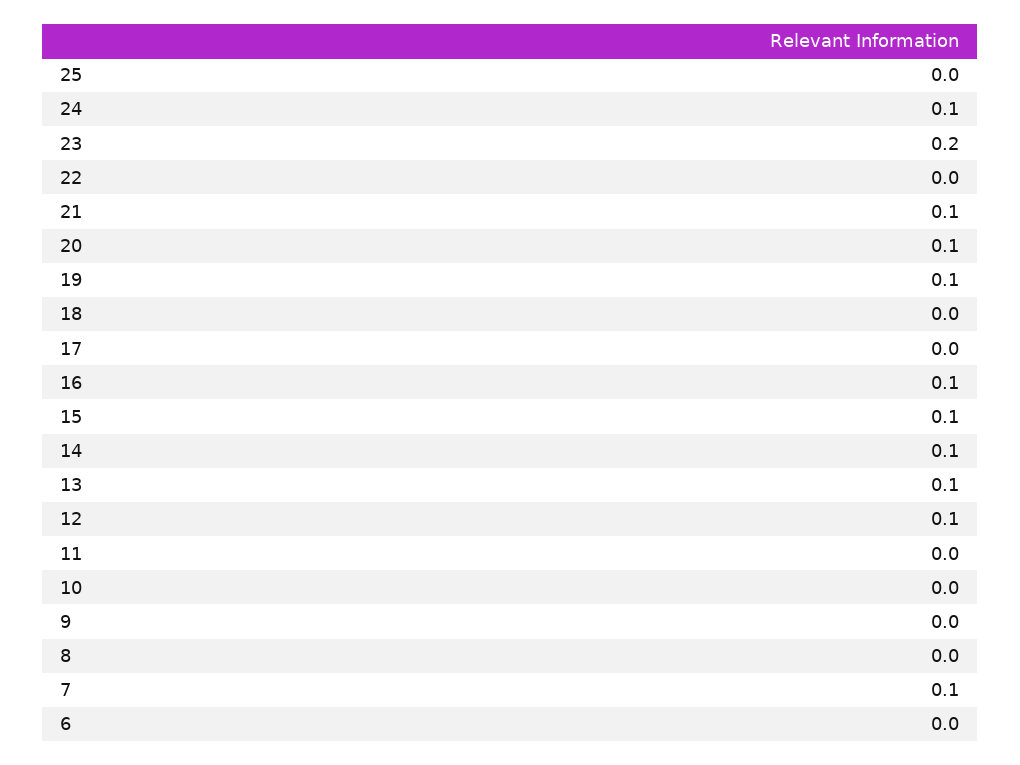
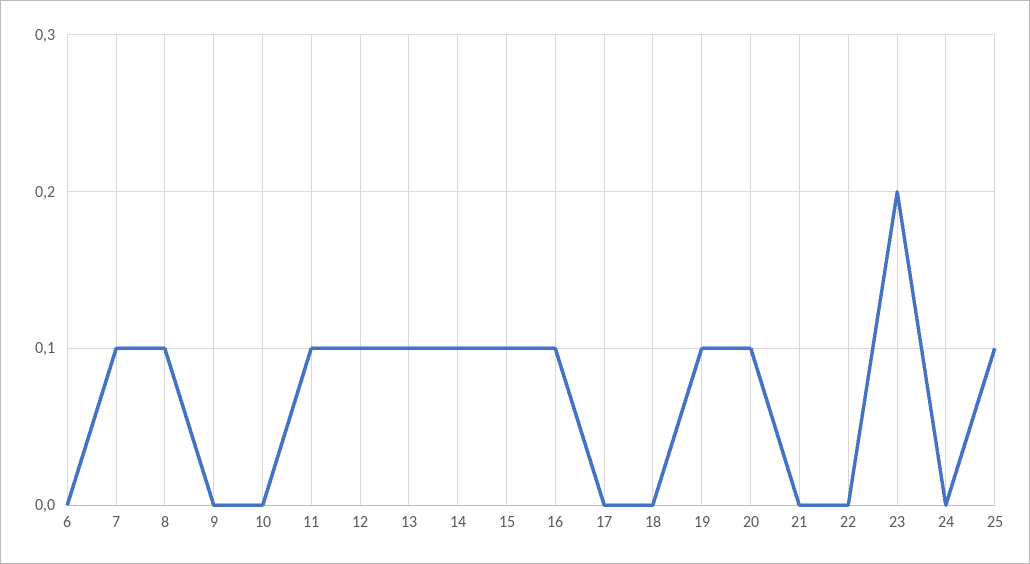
25: 0 -> 0.1
24: 0.1 -> 0
21: 0.1 -> 0
11: 0 -> 0.1
8: 0 -> 0.1

